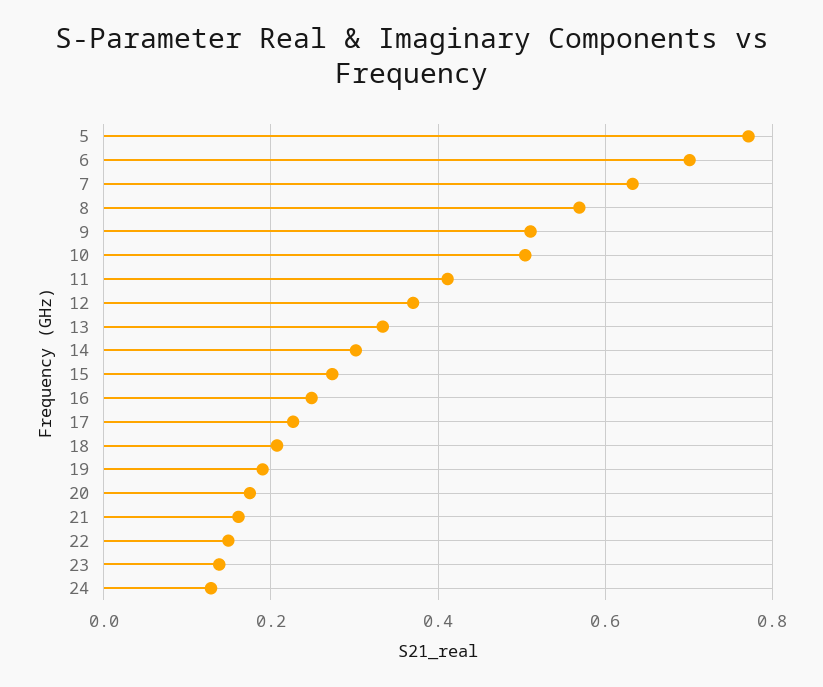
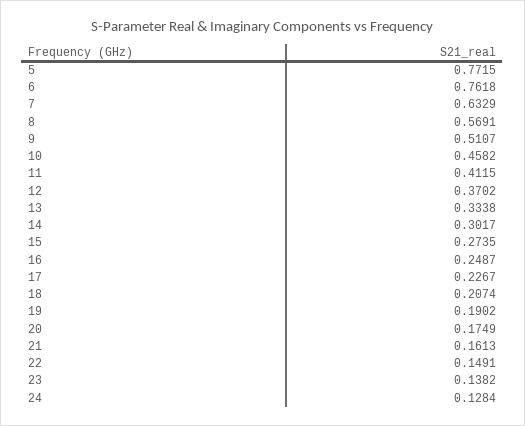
6: 0.7 -> 0.7618
10: 0.5 -> 0.4582

